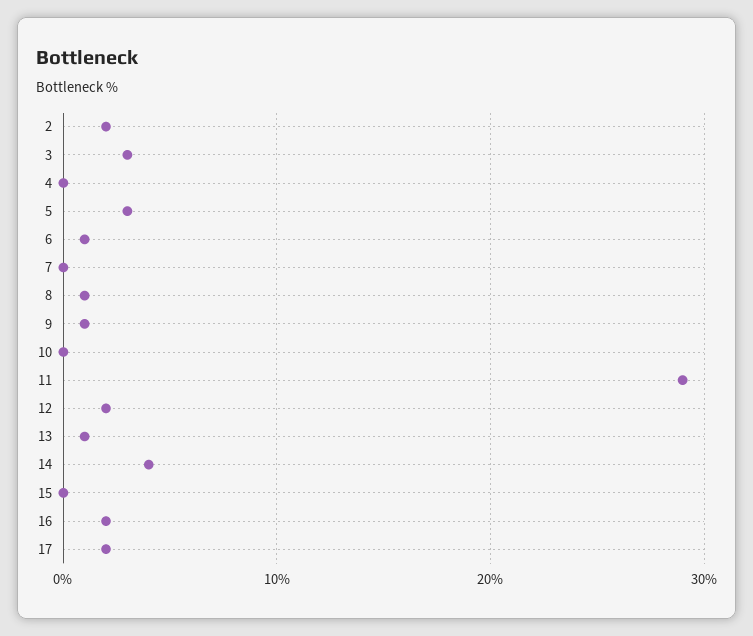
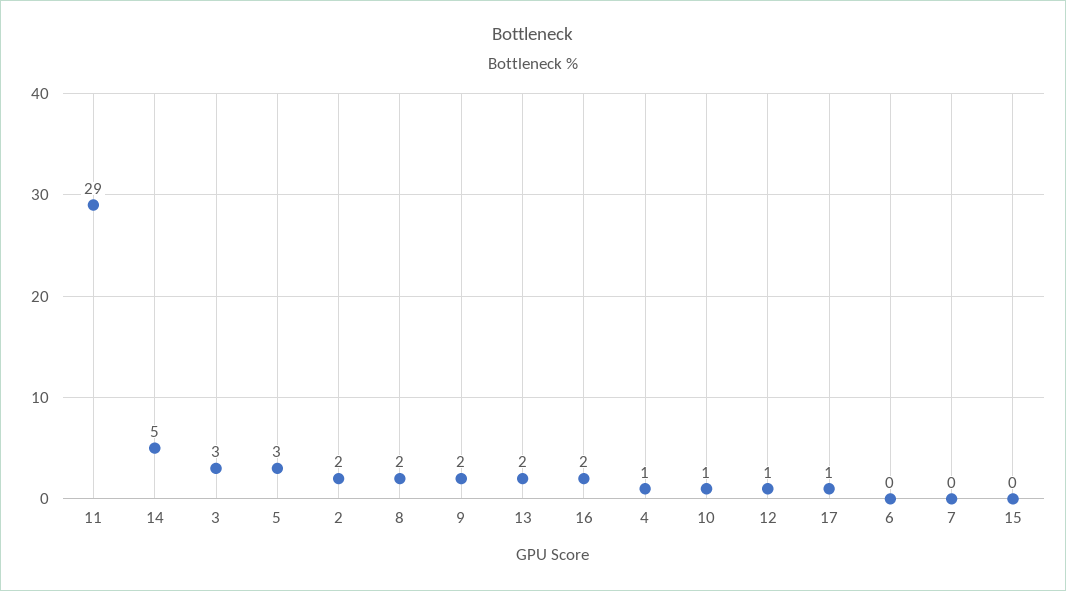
4: 0 -> 1
6: 1 -> 0
8: 1 -> 2
9: 1 -> 2
10: 0 -> 1
12: 2 -> 1
13: 1 -> 2
14: 4 -> 5
17: 2 -> 1

